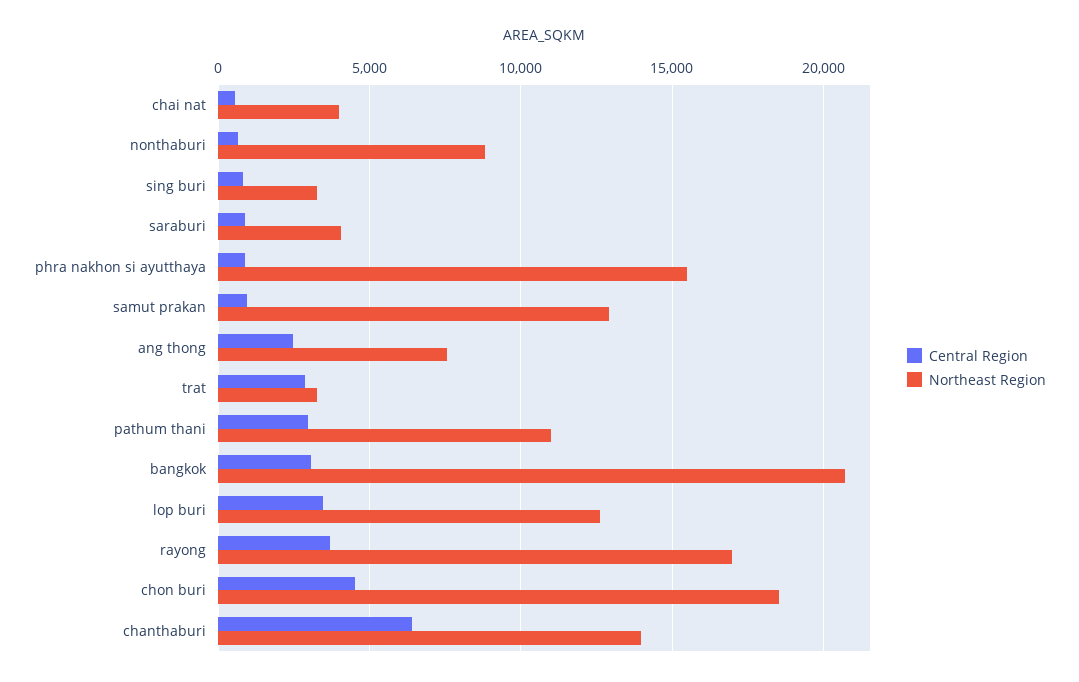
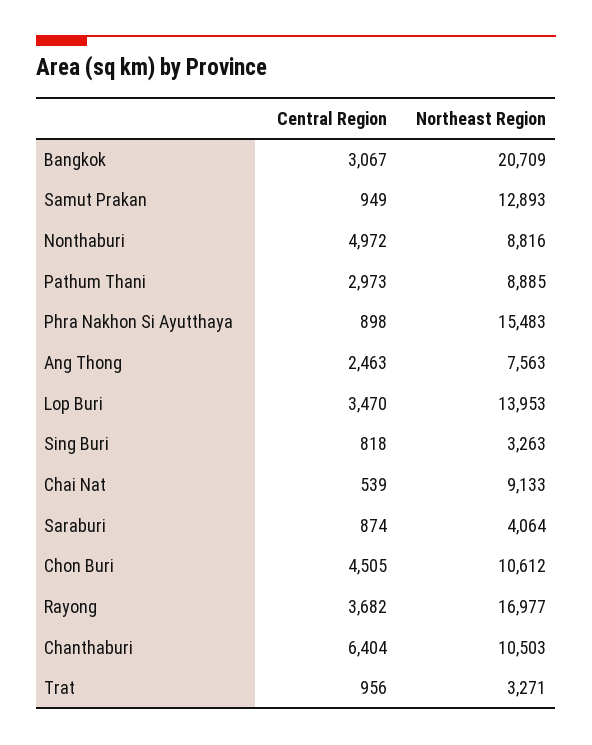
Northeast Region, chai nat: 4000 -> 9133
Central Region, nonthaburi: 500 -> 4972
Central Region, trat: 3000 -> 956
Northeast Region, pathum thani: 11000 -> 8885
Northeast Region, lop buri: 12500 -> 13953
Northeast Region, chon buri: 18500 -> 10612
Northeast Region, chanthaburi: 14000 -> 10503

